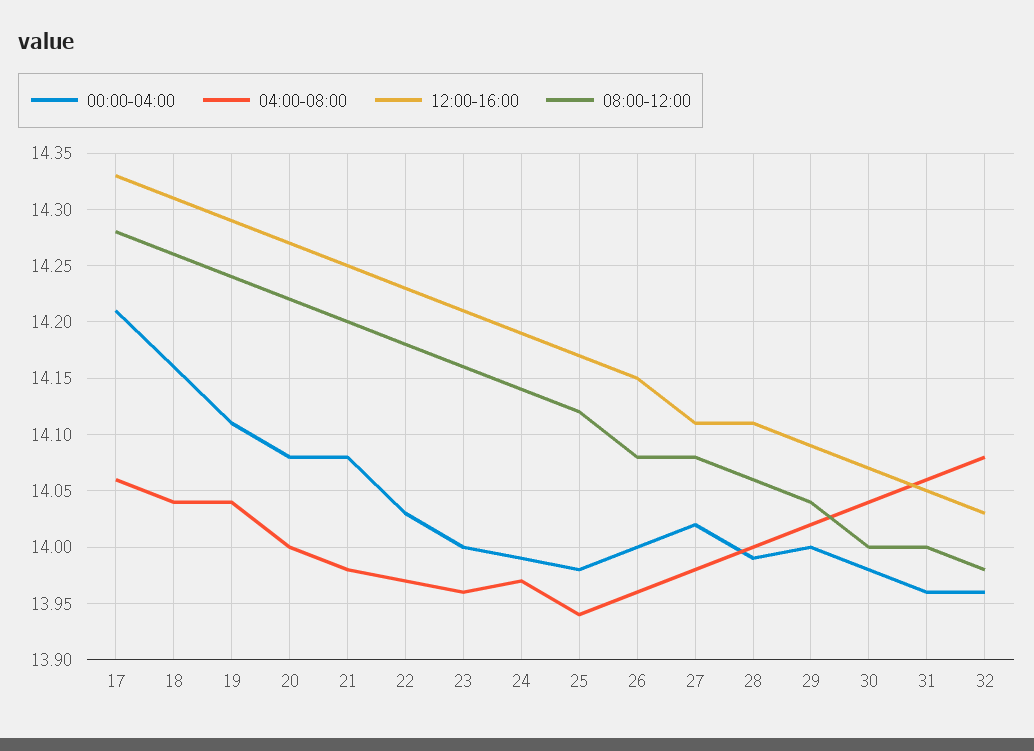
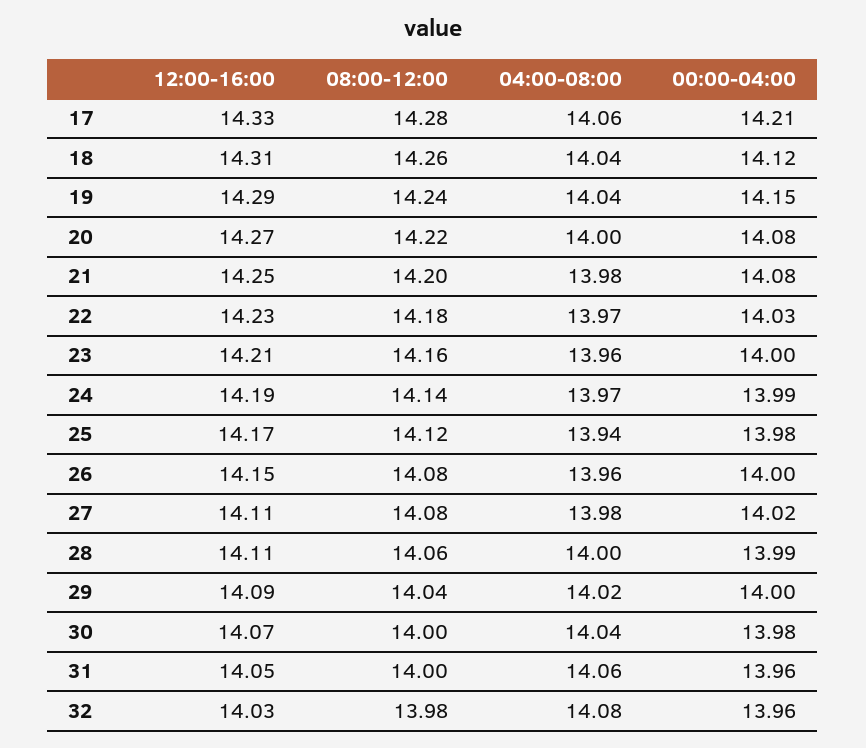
00:00-04:00, 18: 14.16 -> 14.12
00:00-04:00, 19: 14.11 -> 14.15

